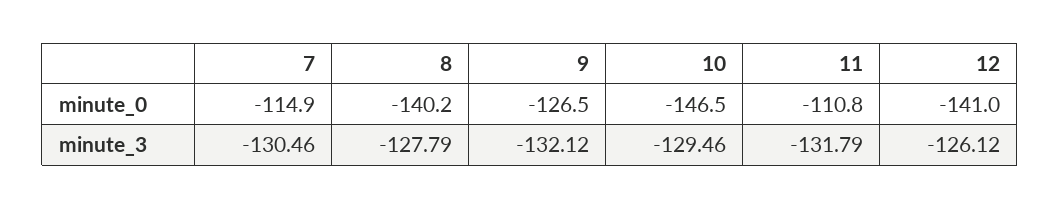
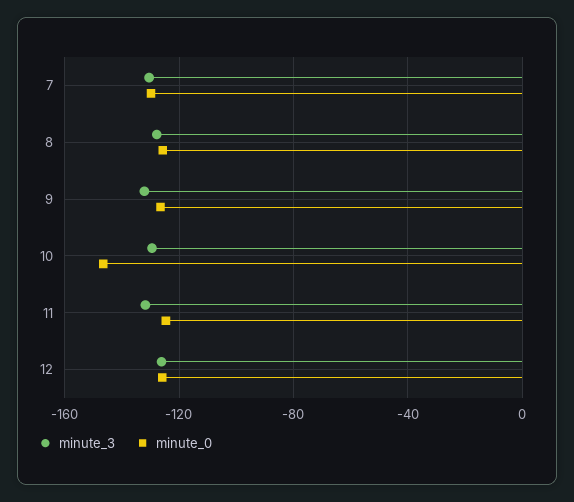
minute_0, 7: -114.9 -> -130
minute_0, 8: -140.2 -> -125
minute_0, 11: -110.8 -> -125
minute_0, 12: -141 -> -125

